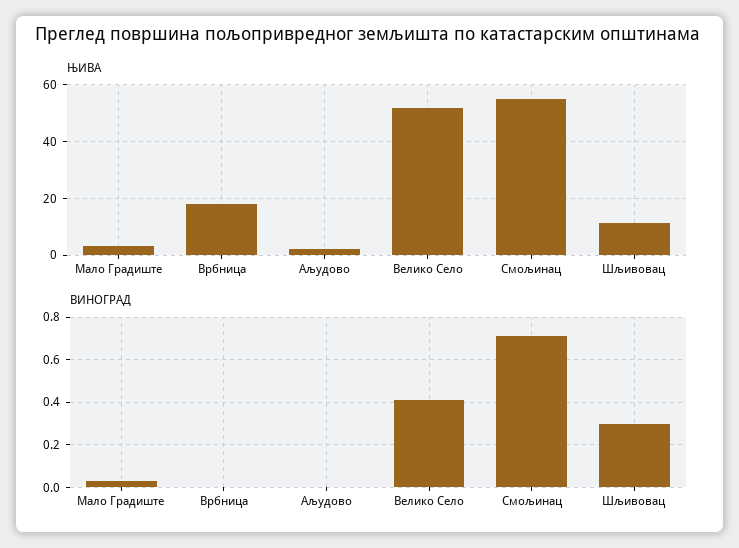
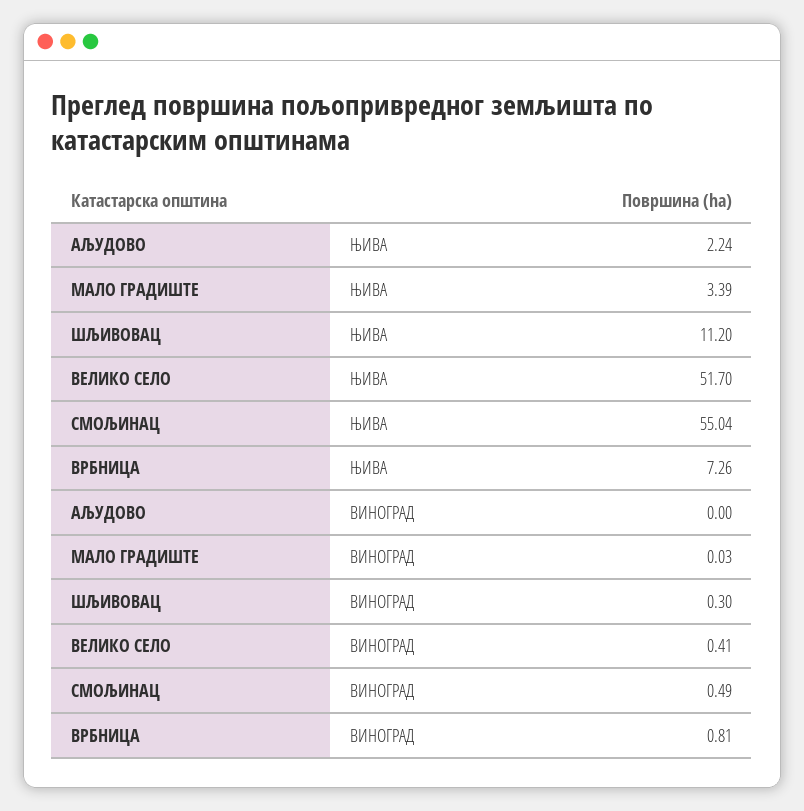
ЊИВА, Врбница: 17.5 -> 7.26
ВИНОГРАД, Врбница: 0 -> 0.81
ВИНОГРАД, Смољинац: 0.7 -> 0.49

